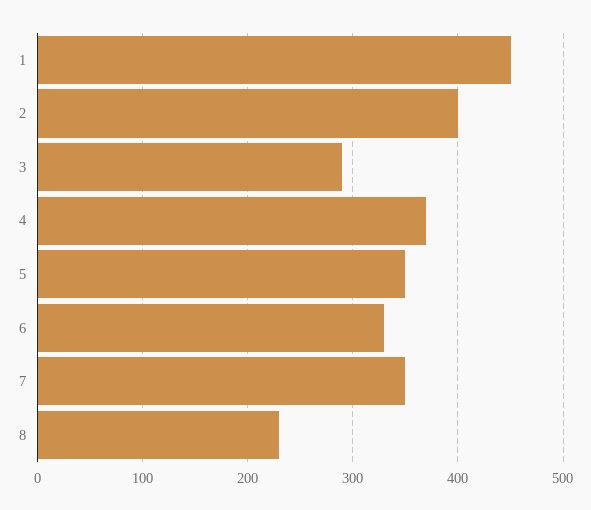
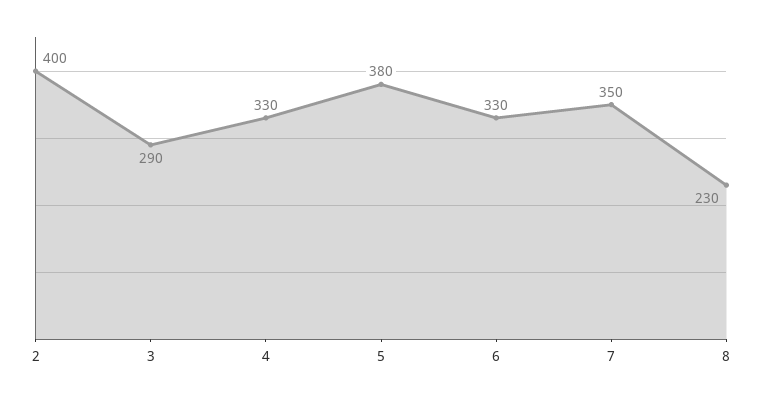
1: 450 -> none
4: 370 -> 330
5: 350 -> 380

